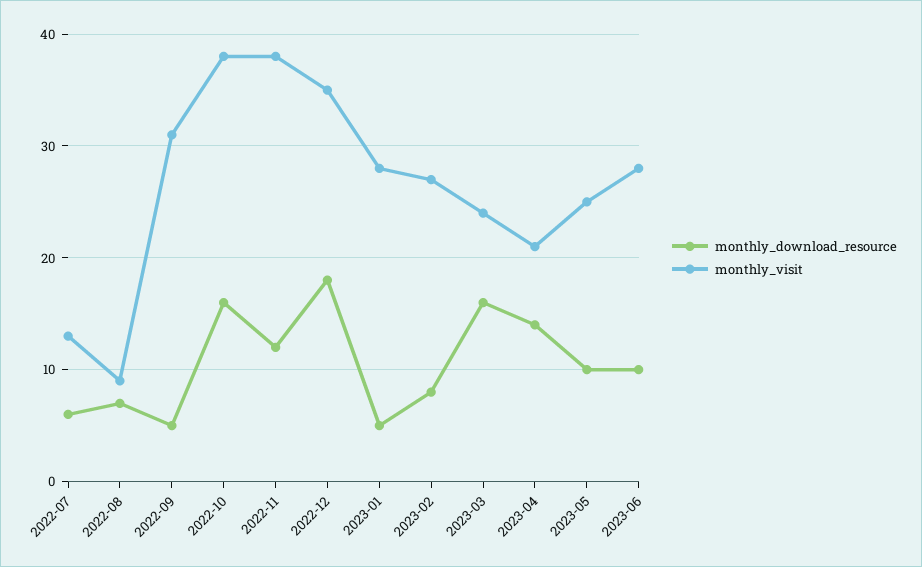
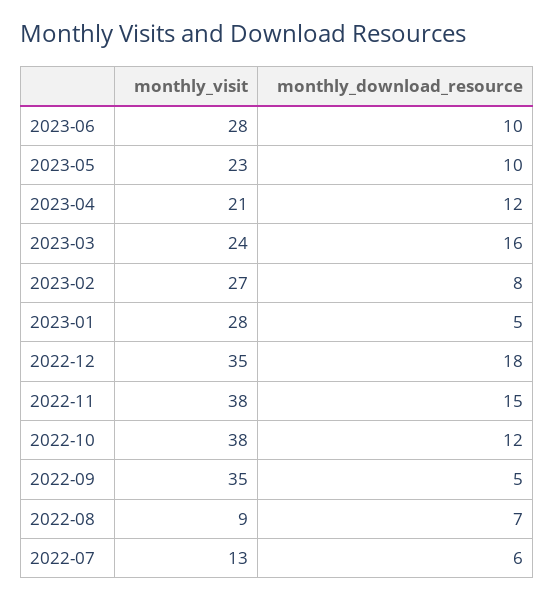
monthly_visit, 2022-09: 31 -> 35
monthly_download_resource, 2022-10: 16 -> 12
monthly_download_resource, 2022-11: 12 -> 15
monthly_download_resource, 2023-04: 14 -> 12
monthly_visit, 2023-05: 25 -> 23

